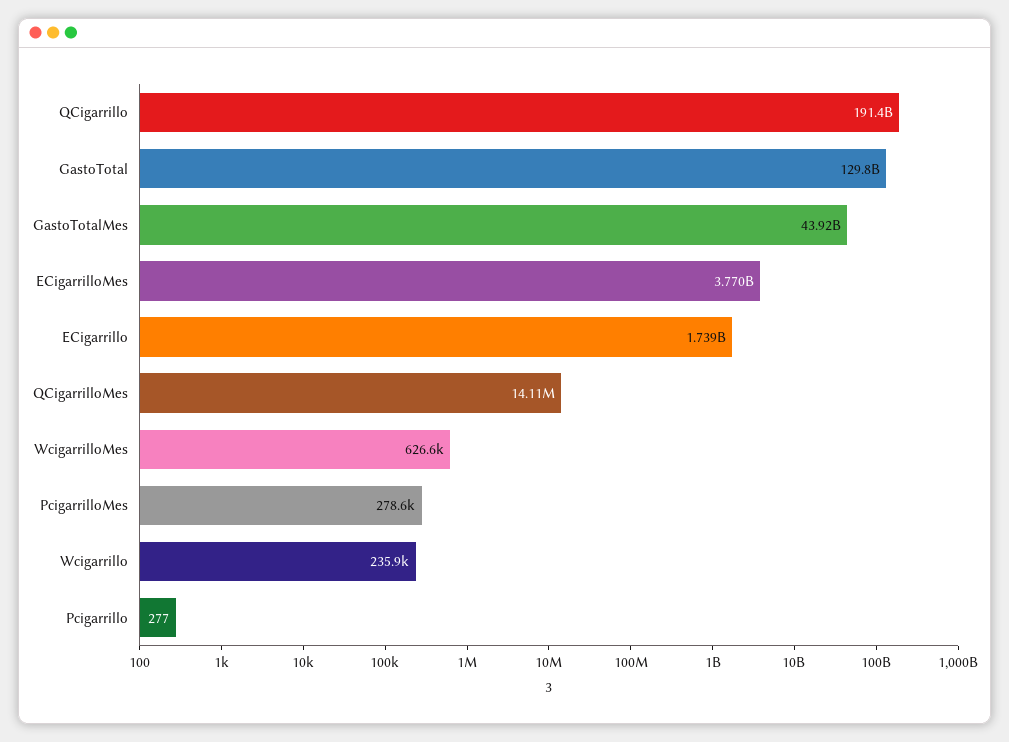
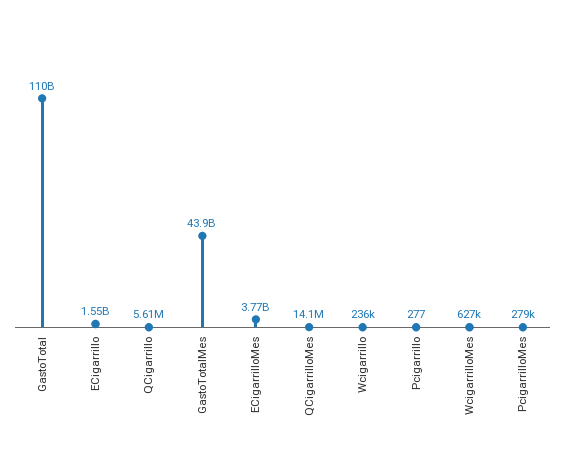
QCigarrillo: 191400000000 -> 5610000
GastoTotal: 129800000000 -> 110000000000
ECigarrillo: 1739000000 -> 1550000000

